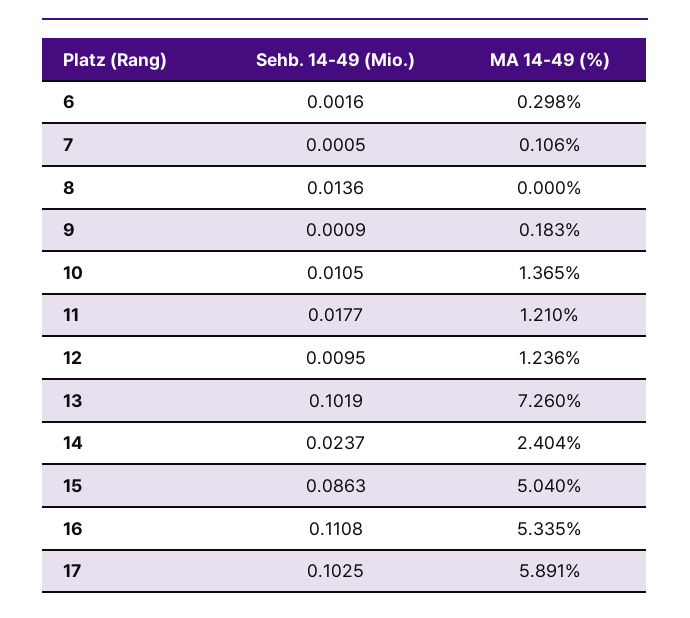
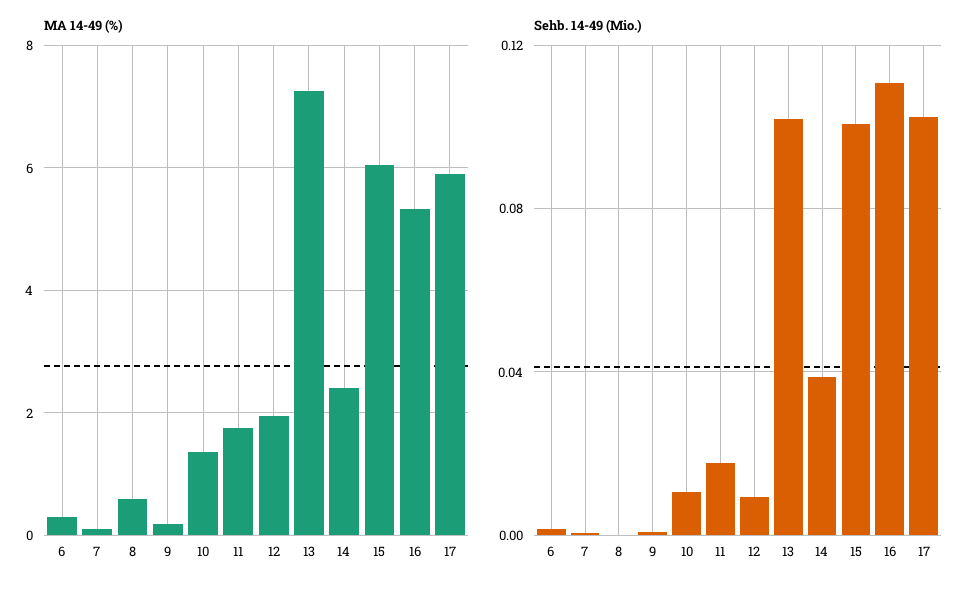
Sehb. 14-49 (Mio.), 8: 0.0136 -> 0
MA 14-49 (%), 8: 0 -> 0.6
MA 14-49 (%), 11: 1.21 -> 1.8
MA 14-49 (%), 12: 1.236 -> 2
Sehb. 14-49 (Mio.), 14: 0.0237 -> 0.04
Sehb. 14-49 (Mio.), 15: 0.0863 -> 0.1
MA 14-49 (%), 15: 5.04 -> 6

